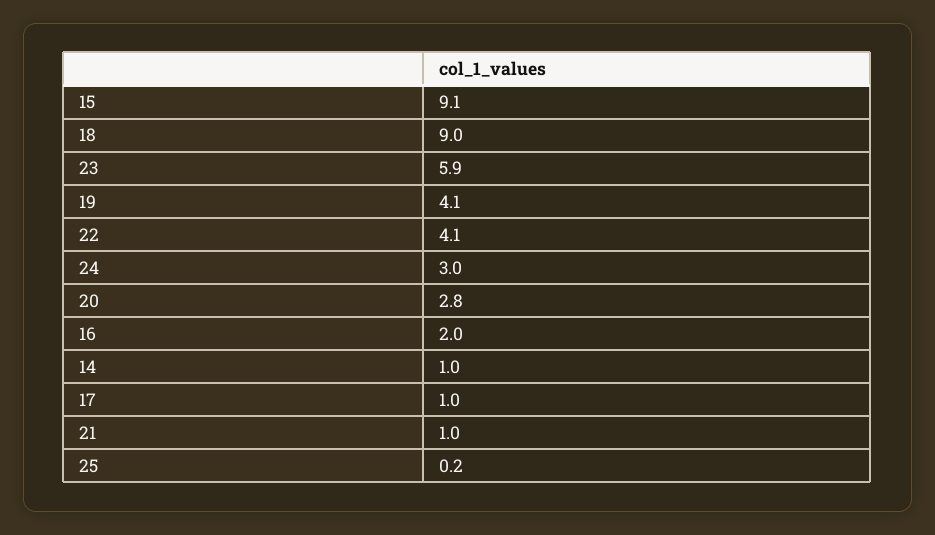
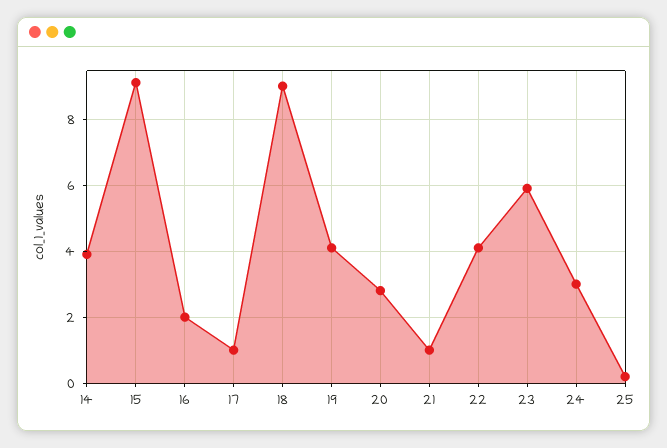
14: 1 -> 4

